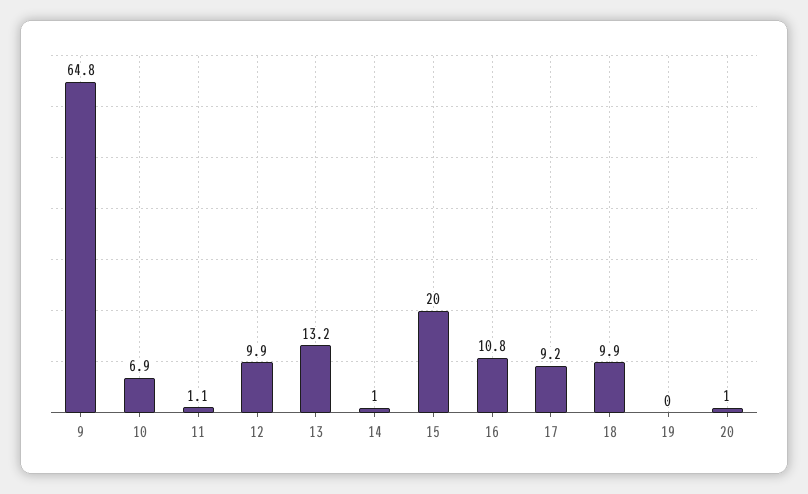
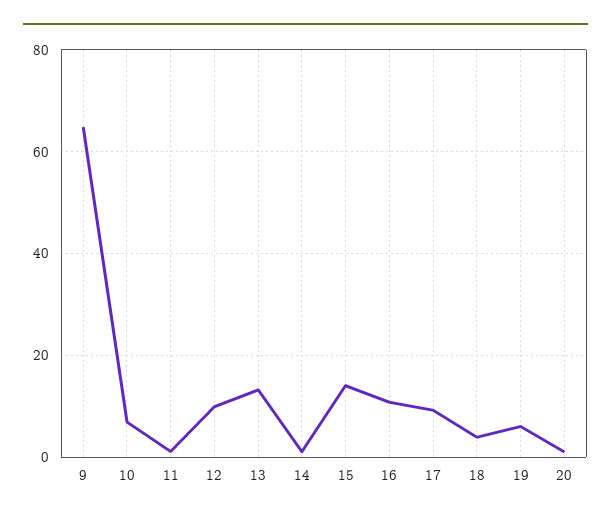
15: 20 -> 14
18: 9.9 -> 4
19: 0 -> 6

